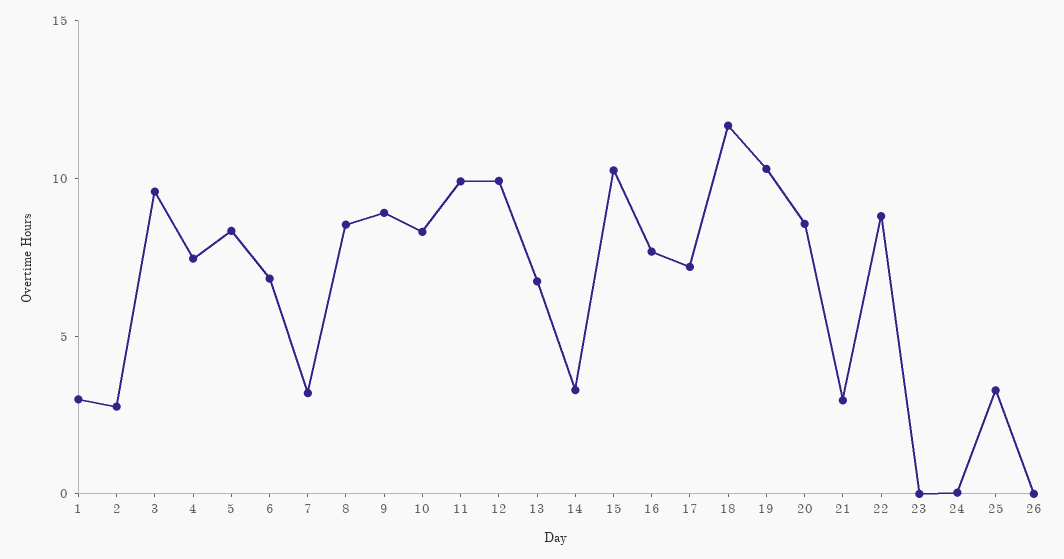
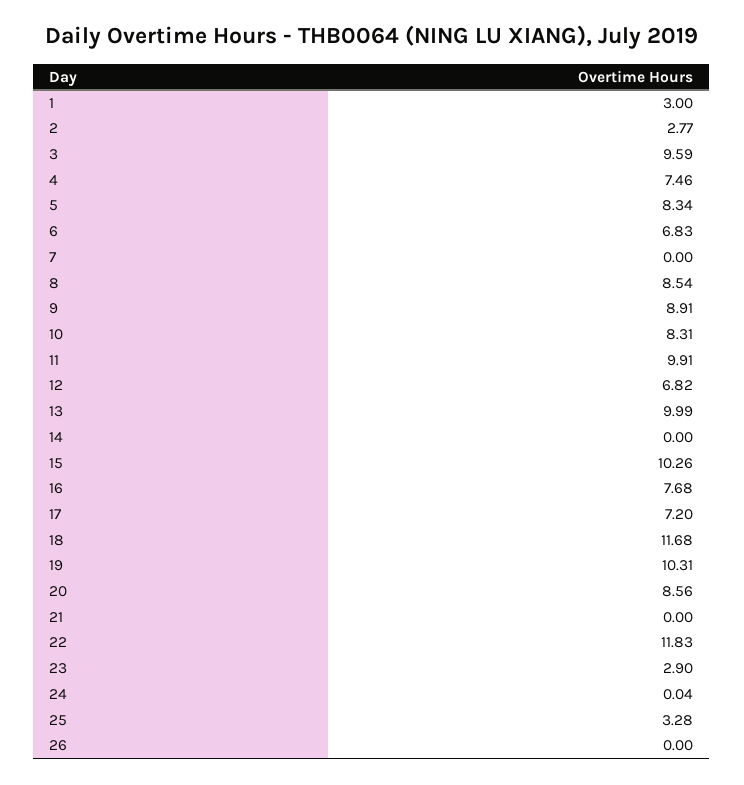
7: 3 -> 0
12: 10 -> 6.82
13: 7 -> 9.99
14: 3 -> 0
21: 3 -> 0
22: 9 -> 11.83
23: 0 -> 2.9

